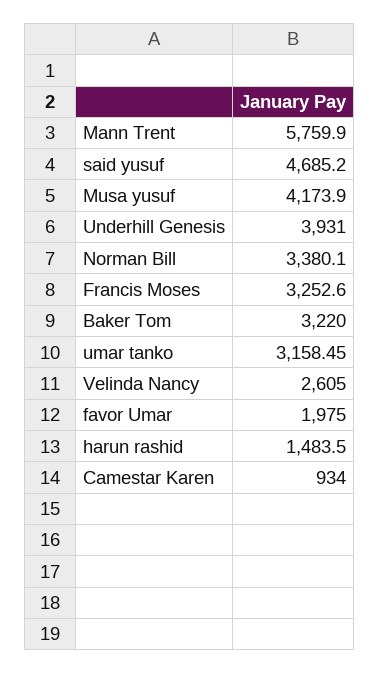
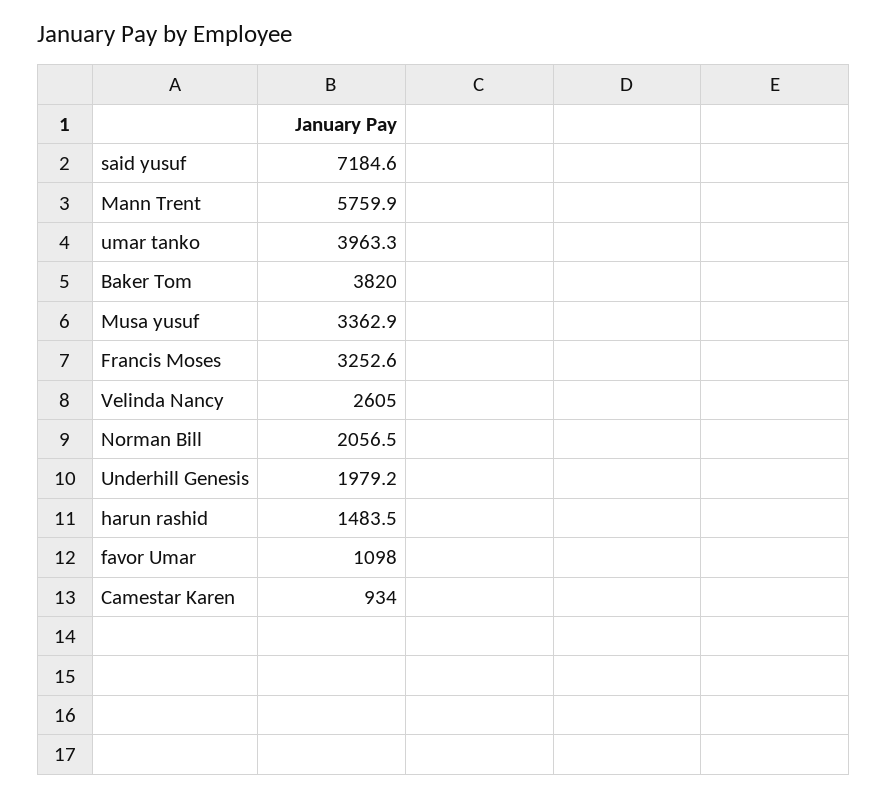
said yusuf: 4685.2 -> 7184.6
Musa yusuf: 4173.9 -> 3362.9
Underhill Genesis: 3931 -> 1979.2
Norman Bill: 3380.1 -> 2056.5
Baker Tom: 3220 -> 3820
umar tanko: 3158.45 -> 3963.3
favor Umar: 1975 -> 1098

